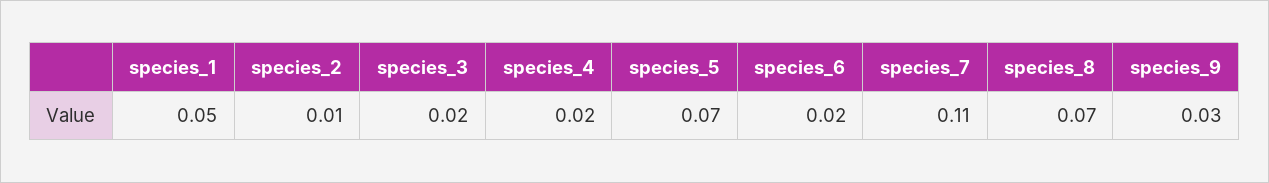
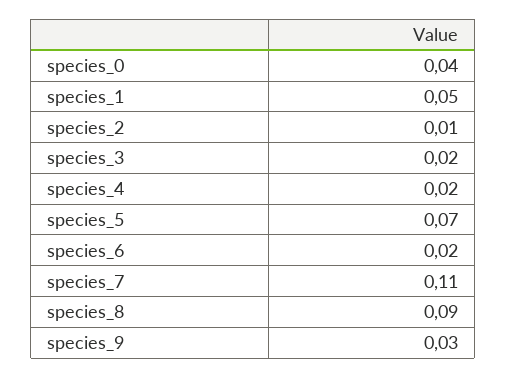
species_8: 0.07 -> 0.09
species_0: none -> 0.04

